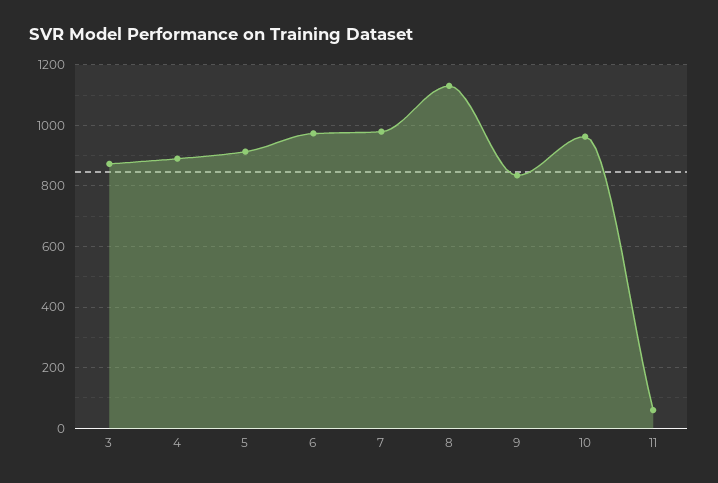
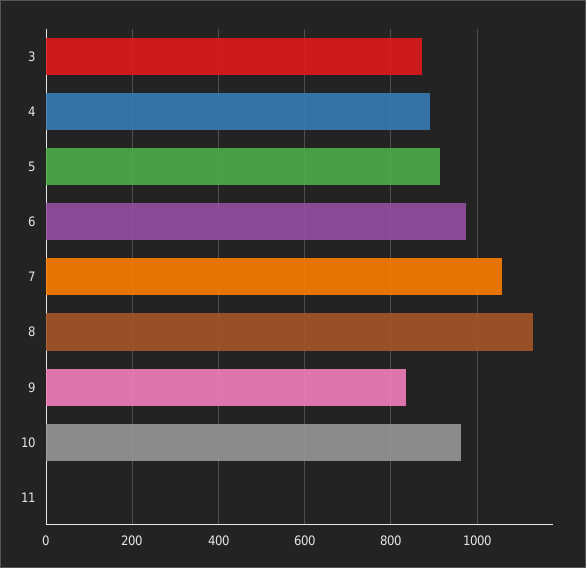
7: 980 -> 1060
11: 60 -> 0

